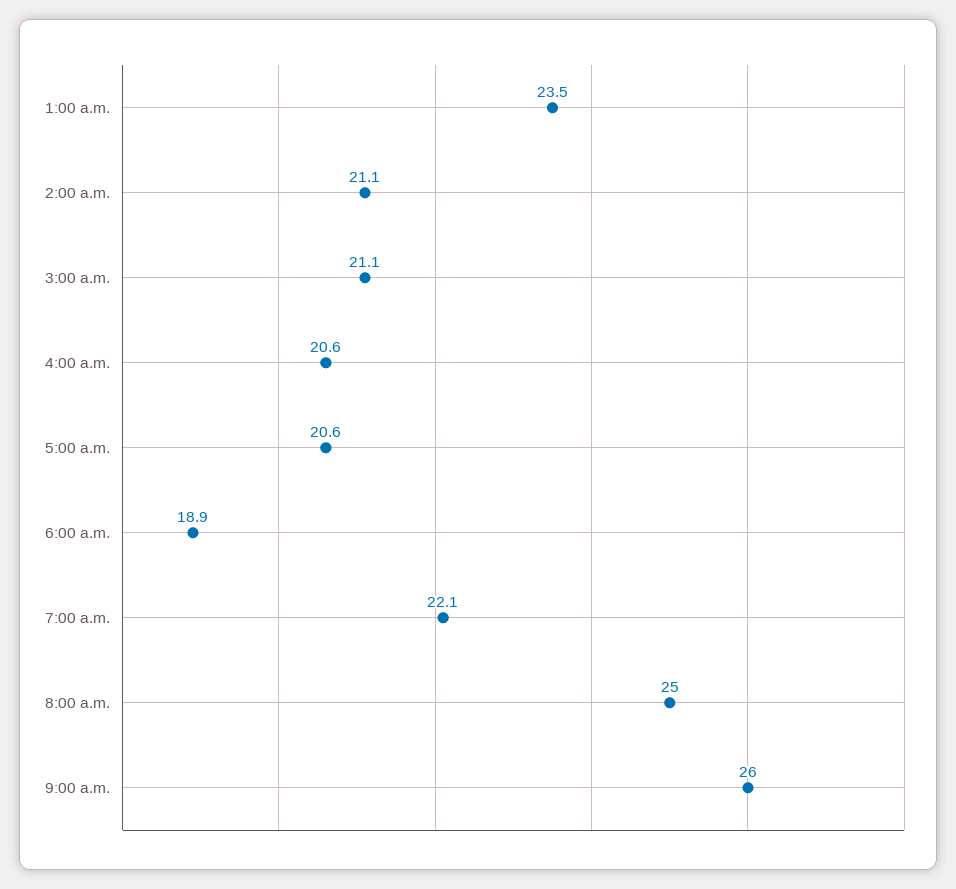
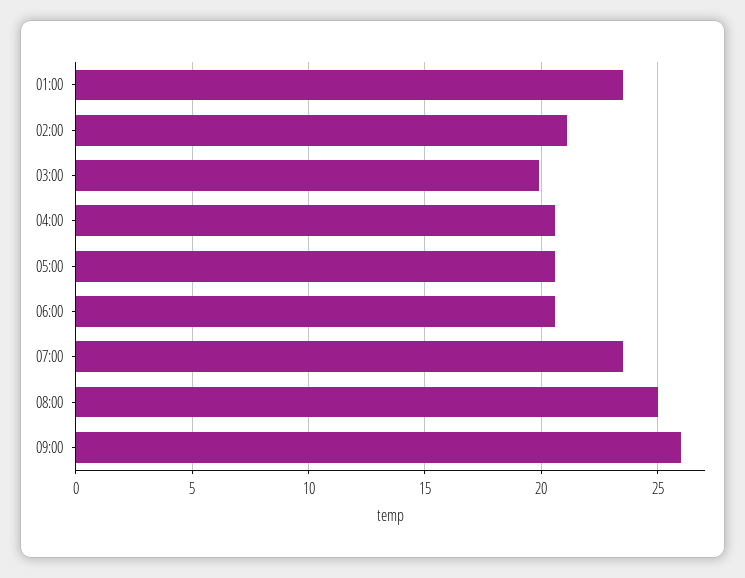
3:00 a.m.: 21.1 -> 20
6:00 a.m.: 18.9 -> 20.5
7:00 a.m.: 22.1 -> 23.5

